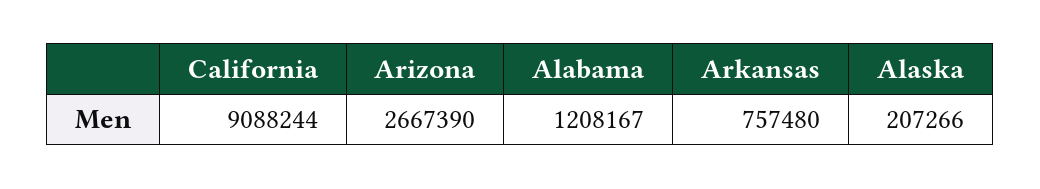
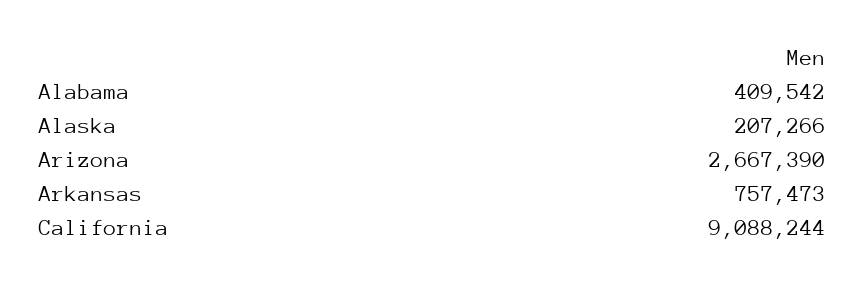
Alabama: 1208167 -> 409542
Arkansas: 757480 -> 757473

